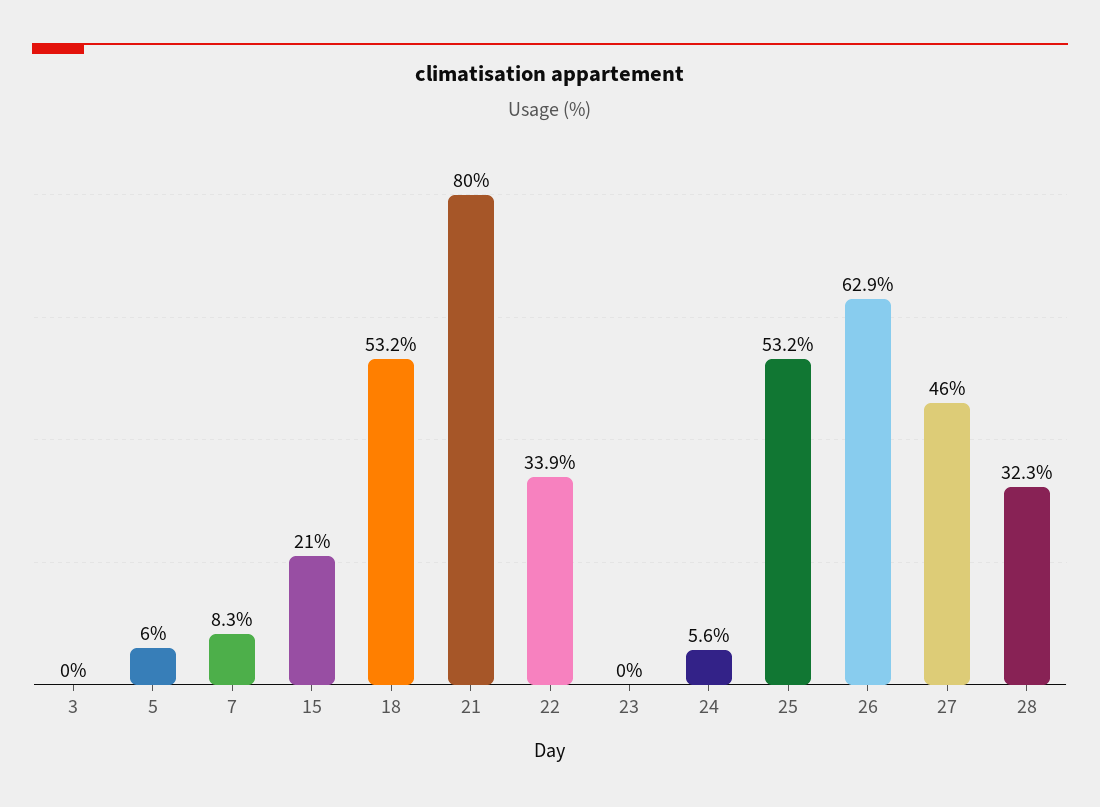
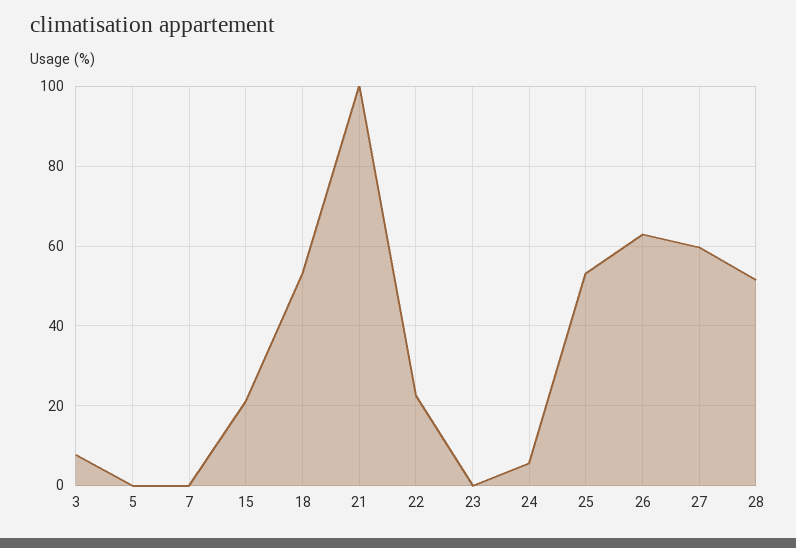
3: 0 -> 8
5: 6 -> 0
7: 8.3 -> 0
21: 80 -> 100
22: 33.9 -> 22
27: 46 -> 60
28: 32.3 -> 52

